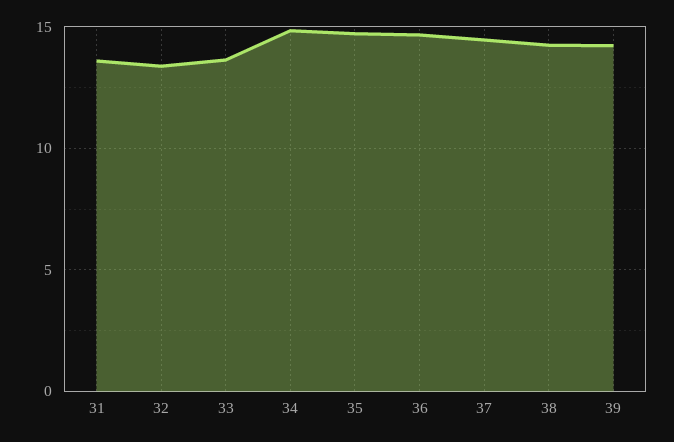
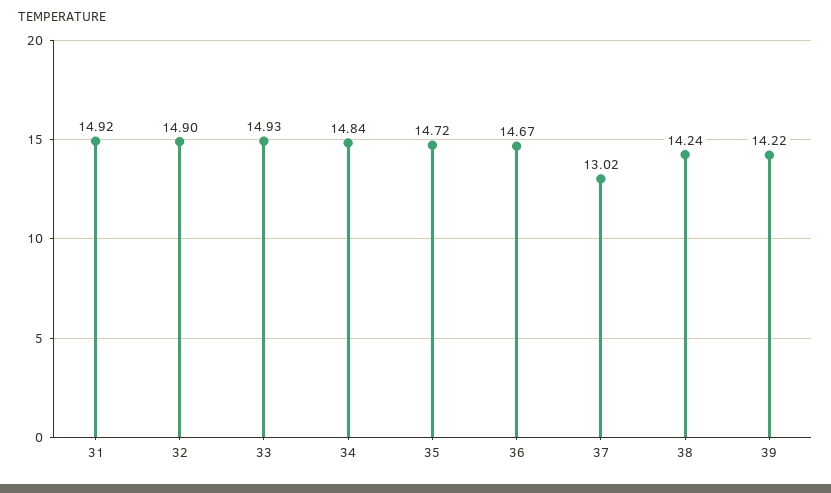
31: 13.5 -> 14.92
32: 13.5 -> 14.9
33: 13.5 -> 14.93
37: 14.5 -> 13.02

